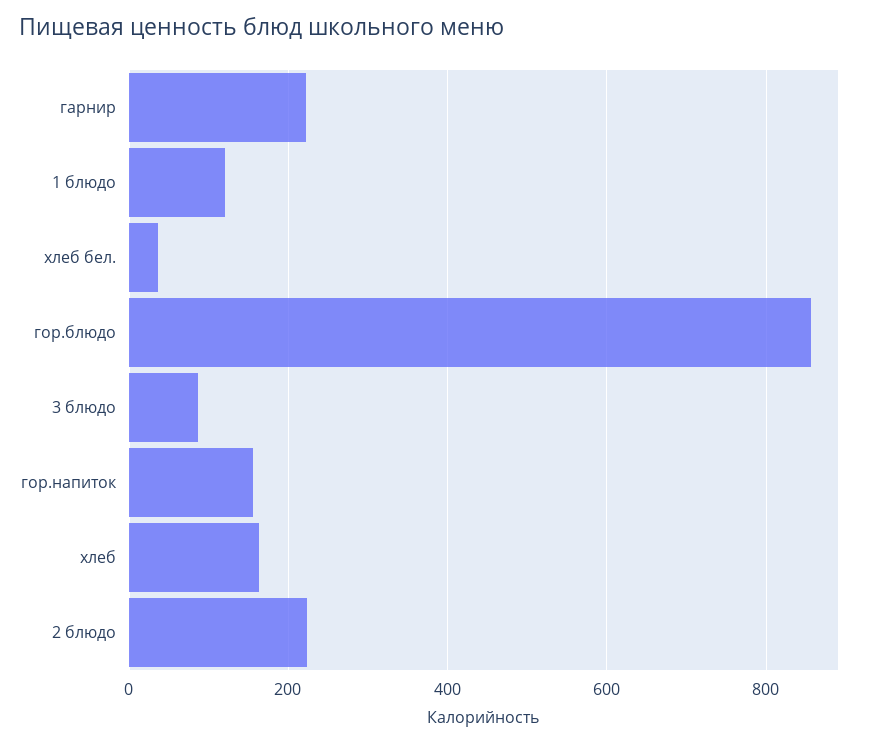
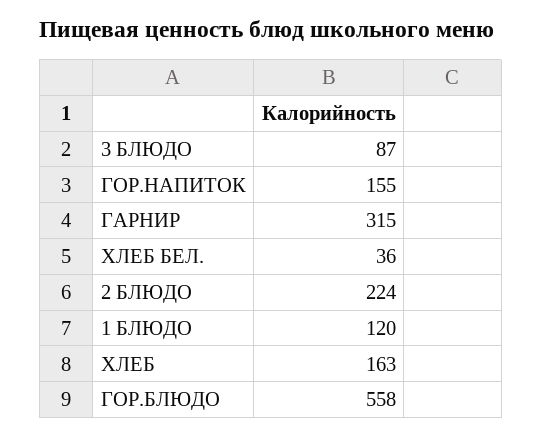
гарнир: 220 -> 315
гор.блюдо: 860 -> 558

